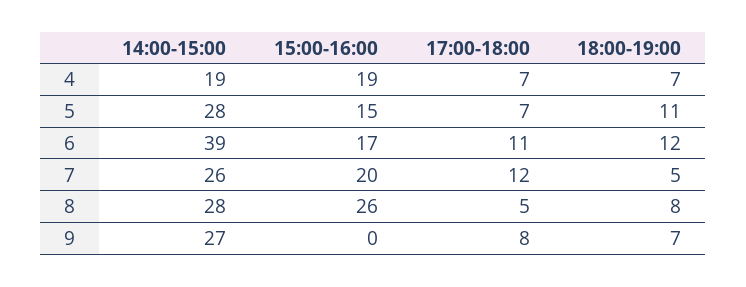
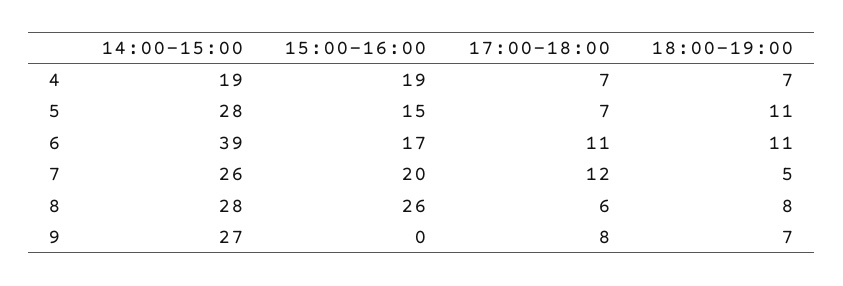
18:00-19:00, 6: 12 -> 11
17:00-18:00, 8: 5 -> 6

